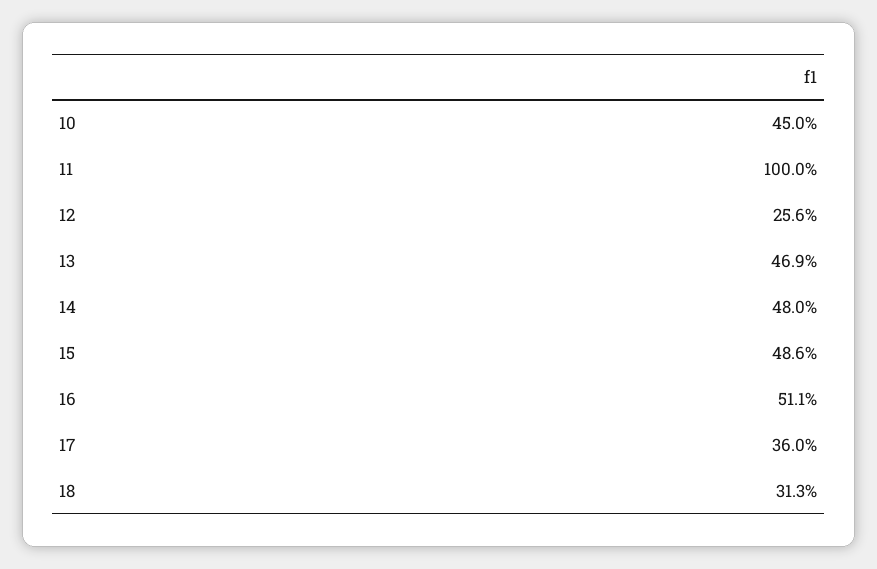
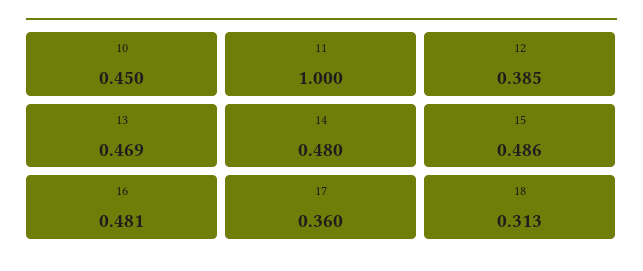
12: 0.256 -> 0.385
16: 0.511 -> 0.481

